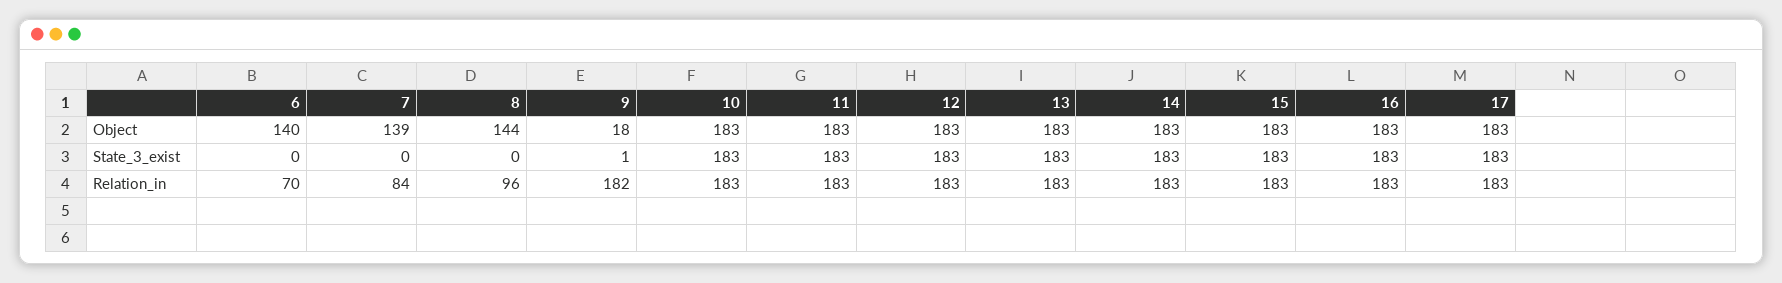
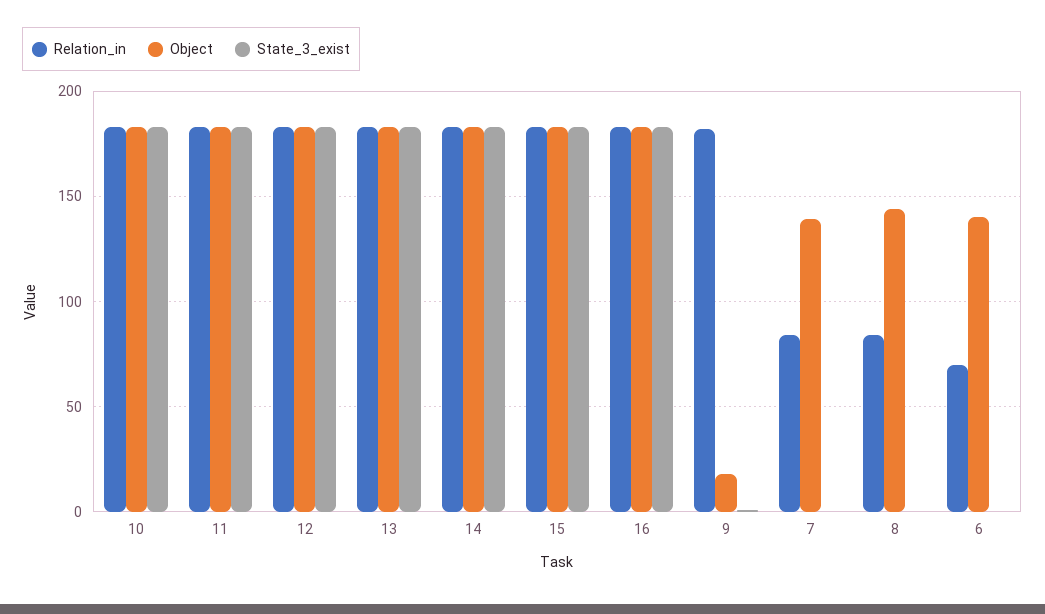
Object, 17: 183 -> none
State_3_exist, 17: 183 -> none
Relation_in, 8: 96 -> 85
Relation_in, 17: 183 -> none

